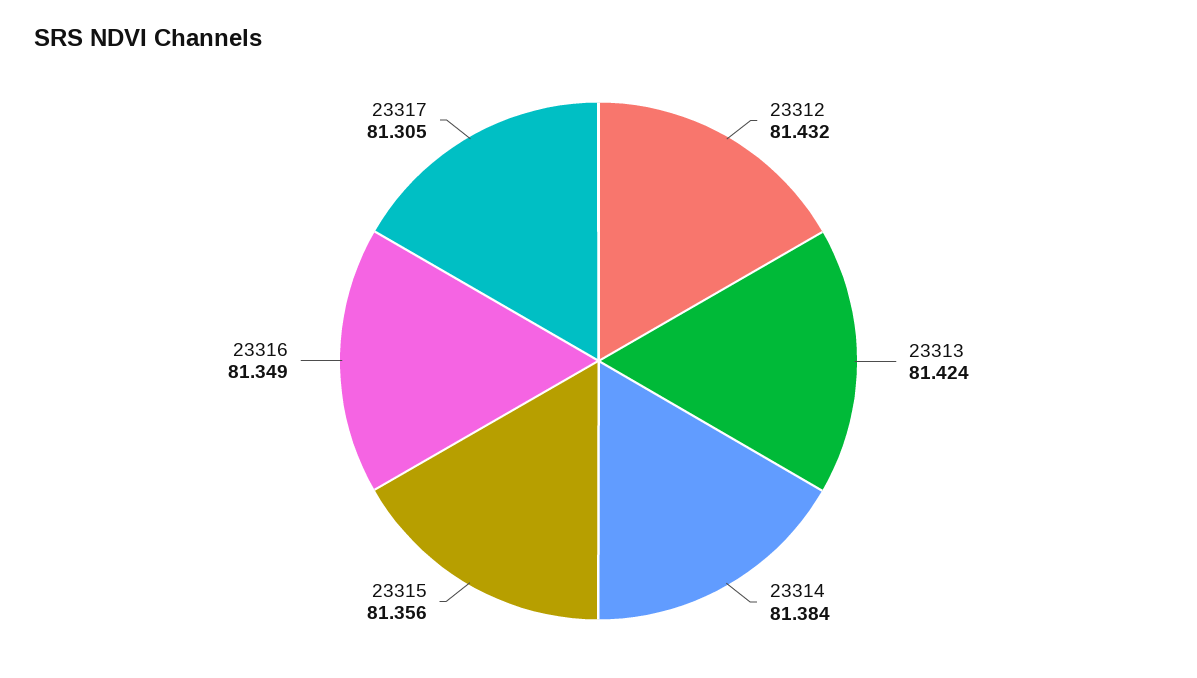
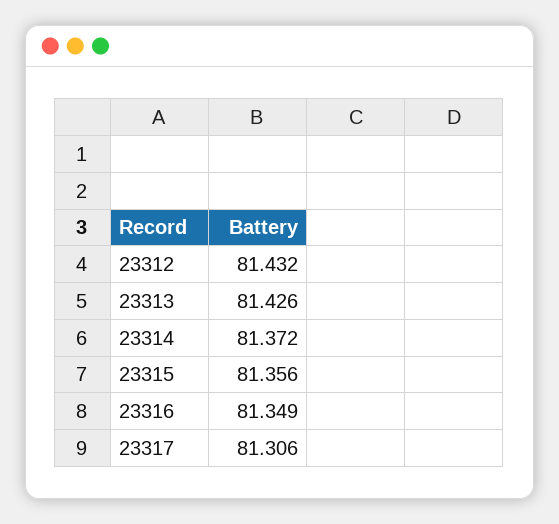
23313: 81.424 -> 81.426
23314: 81.384 -> 81.372
23317: 81.305 -> 81.306

